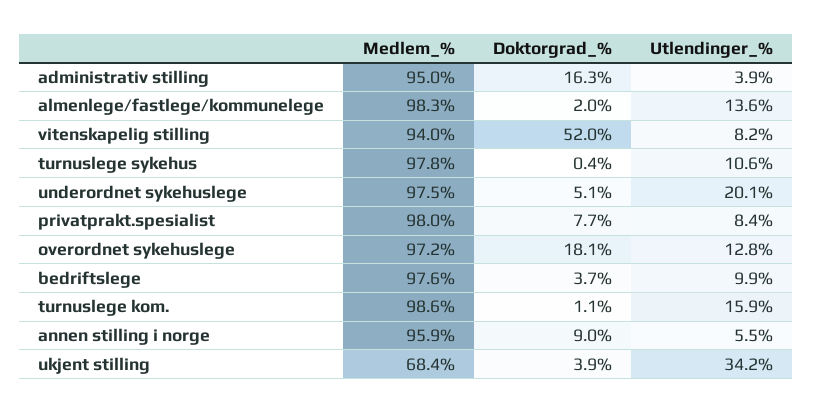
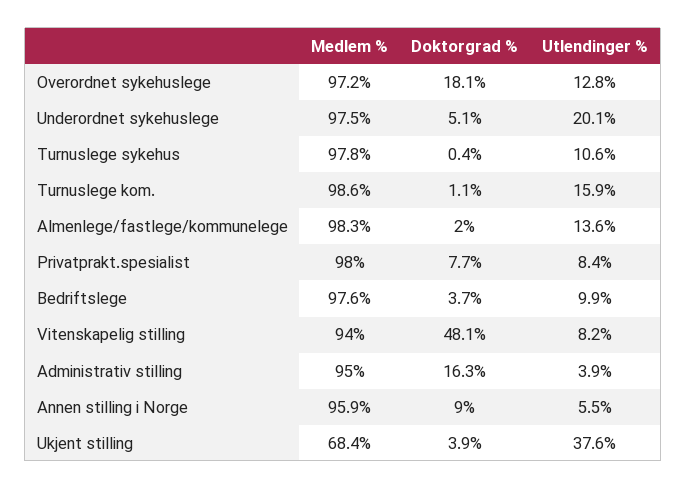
Doktorgrad_%, vitenskapelig stilling: 52 -> 48.1
Utlendinger_%, ukjent stilling: 34.2 -> 37.6

